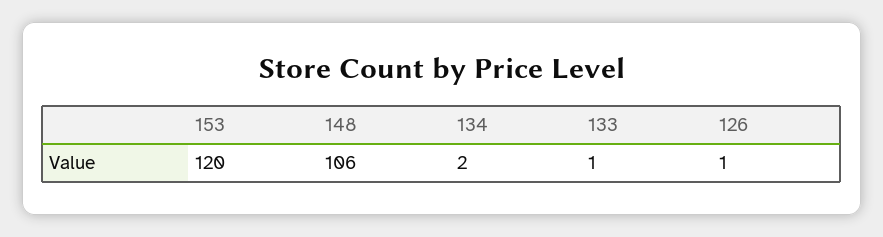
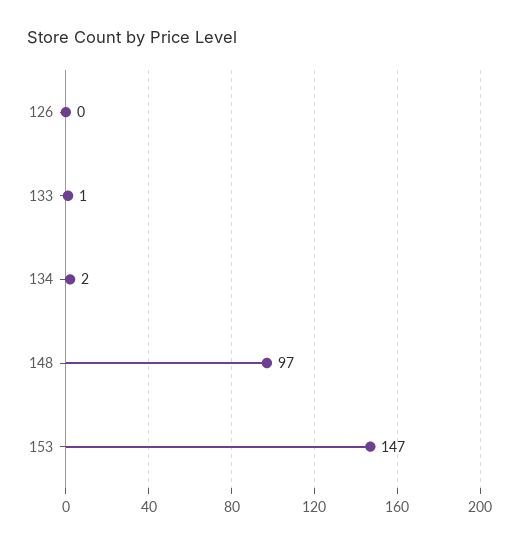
153: 120 -> 147
148: 106 -> 97
126: 1 -> 0

